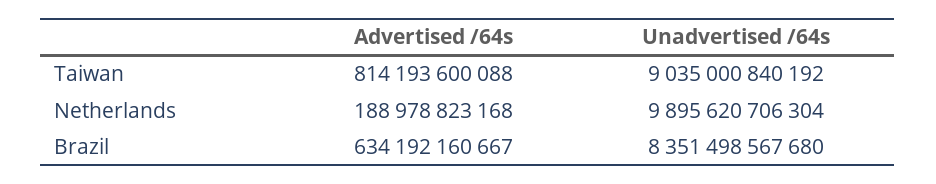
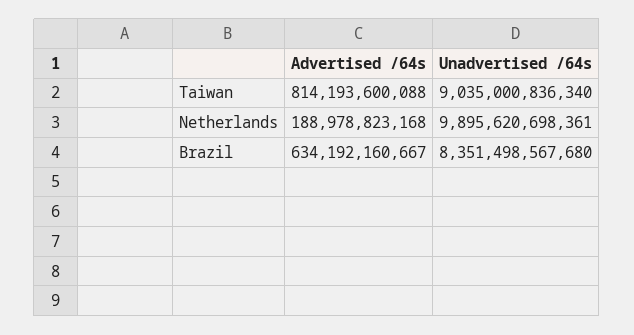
Unadvertised /64s, Taiwan: 9035000840192 -> 9035000836340
Unadvertised /64s, Netherlands: 9895620706304 -> 9895620698361

